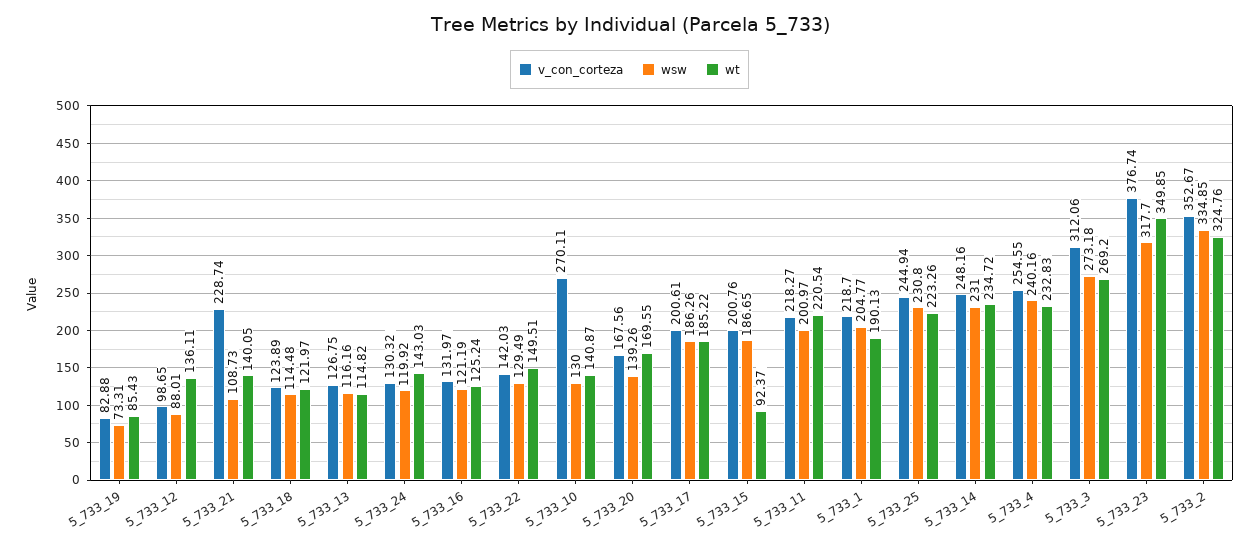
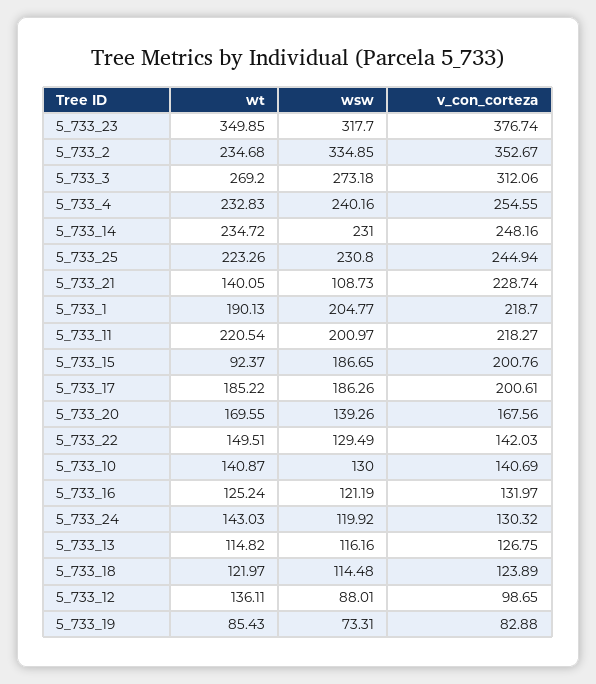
v_con_corteza, 5_733_10: 270.11 -> 140.69
wt, 5_733_2: 324.76 -> 234.68

